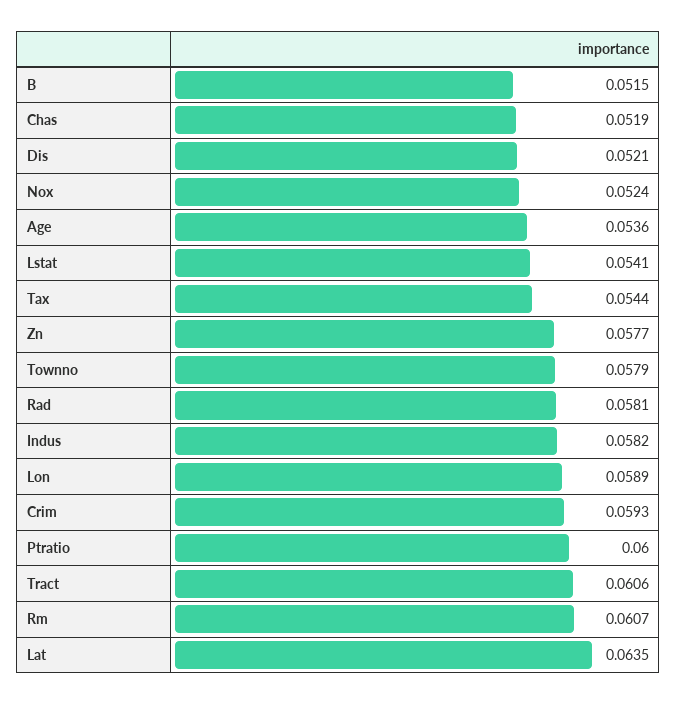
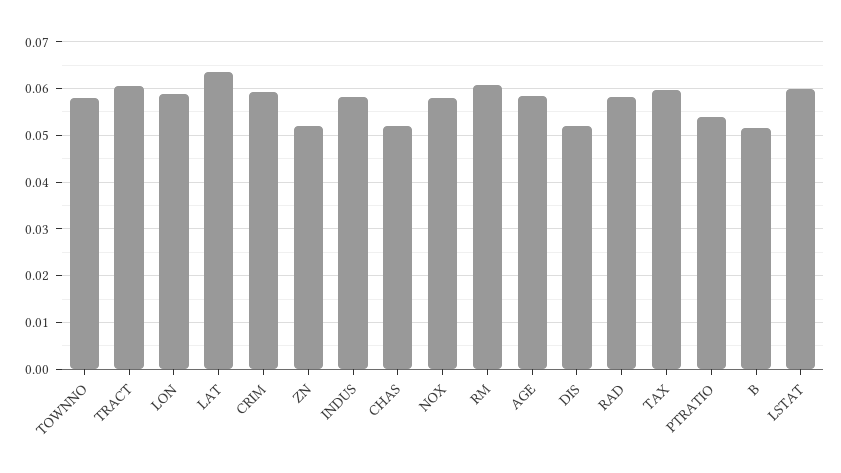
Nox: 0.0524 -> 0.058
Age: 0.0536 -> 0.058
Lstat: 0.0541 -> 0.06
Tax: 0.0544 -> 0.06
Zn: 0.0577 -> 0.052
Ptratio: 0.06 -> 0.054

